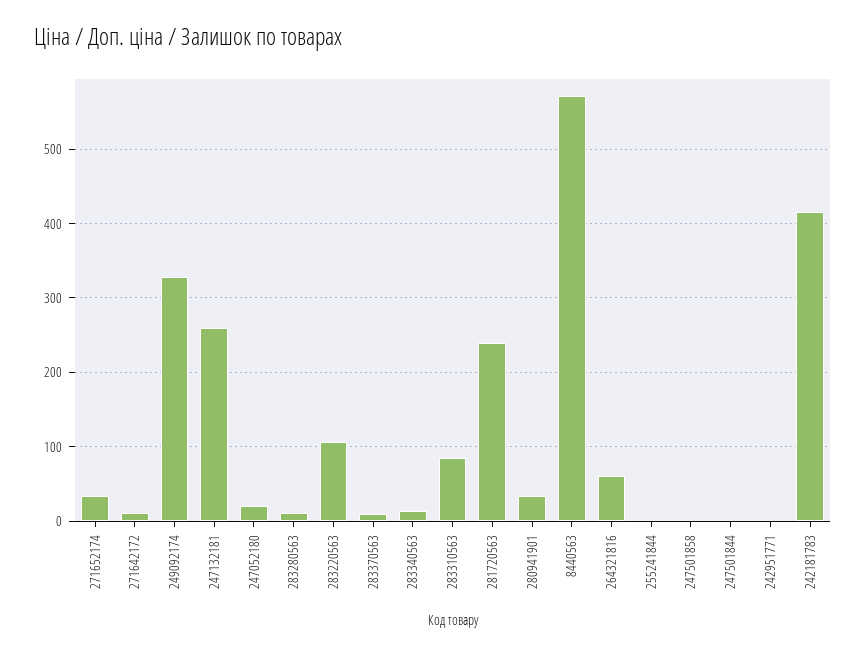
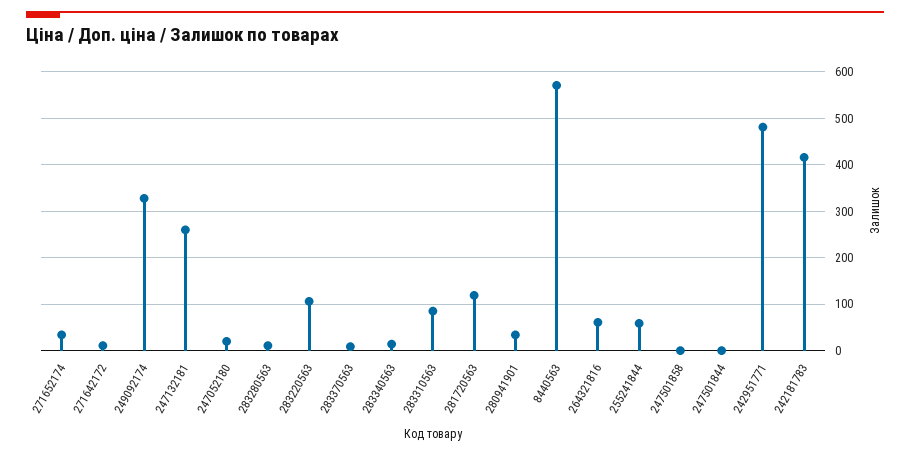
281720563: 240 -> 120
255241844: 0 -> 60
242951771: 0 -> 480

